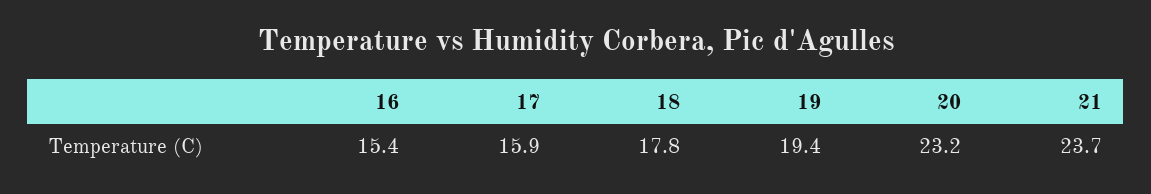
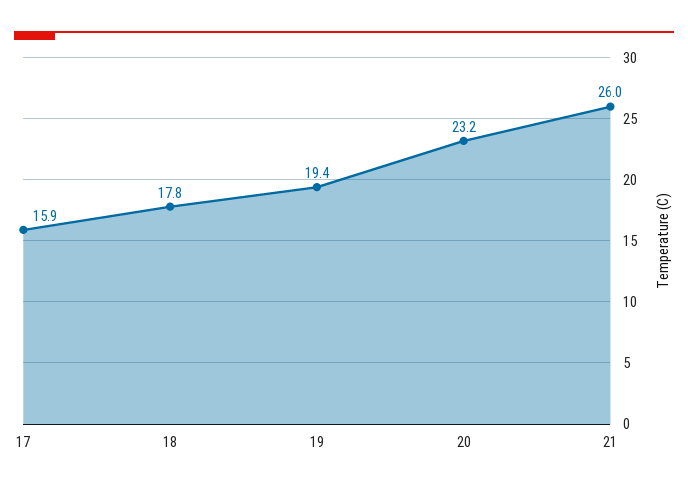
16: 15.4 -> none
21: 23.7 -> 26

